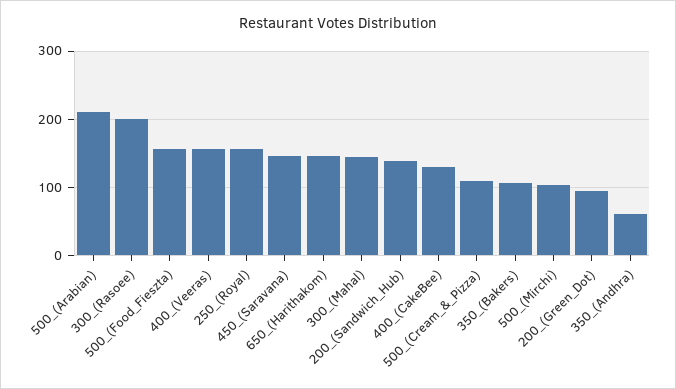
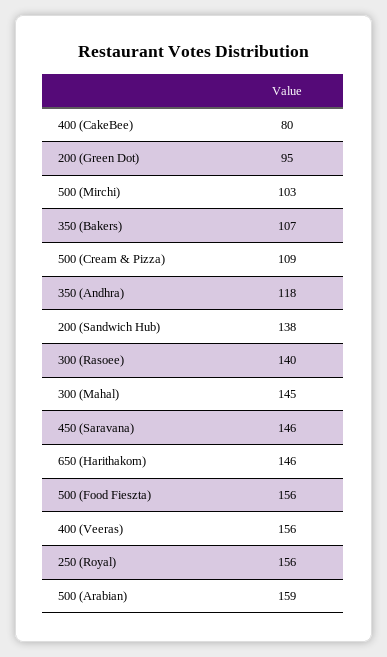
500_(Arabian): 210 -> 159
300_(Rasoee): 200 -> 140
400_(CakeBee): 130 -> 80
350_(Andhra): 60 -> 118

